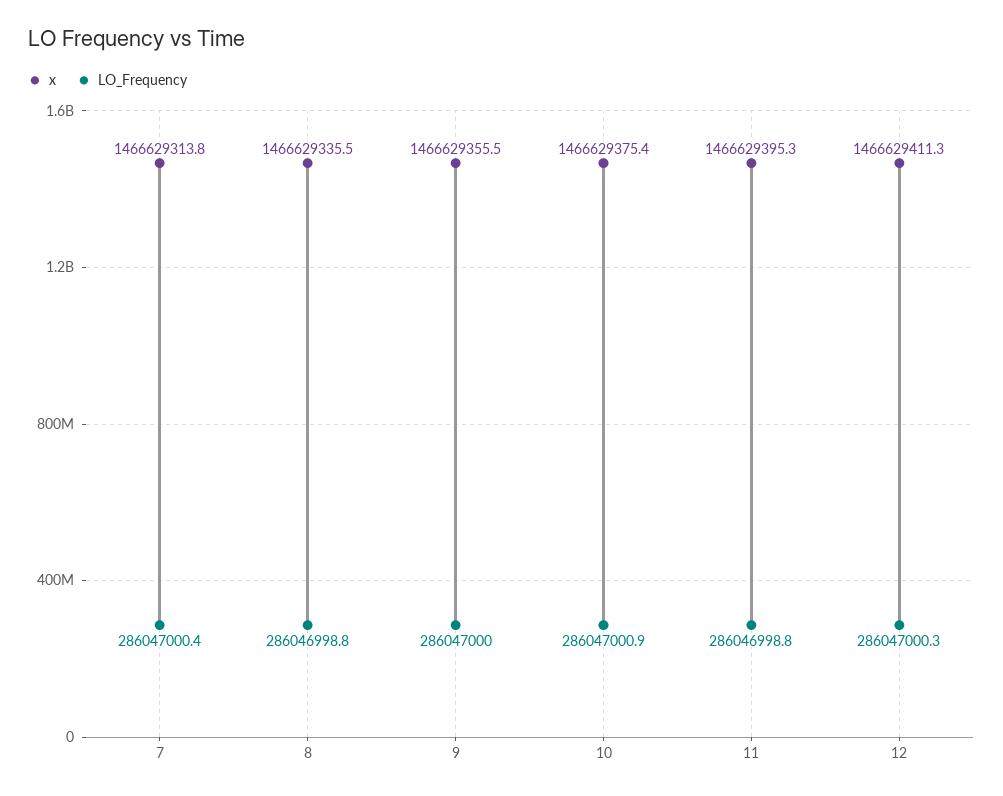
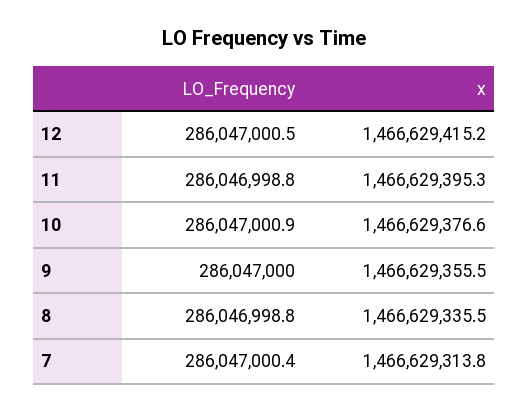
x, 10: 1466629375.4 -> 1466629376.6
x, 12: 1466629411.3 -> 1466629415.2
LO_Frequency, 12: 286047000.3 -> 286047000.5

